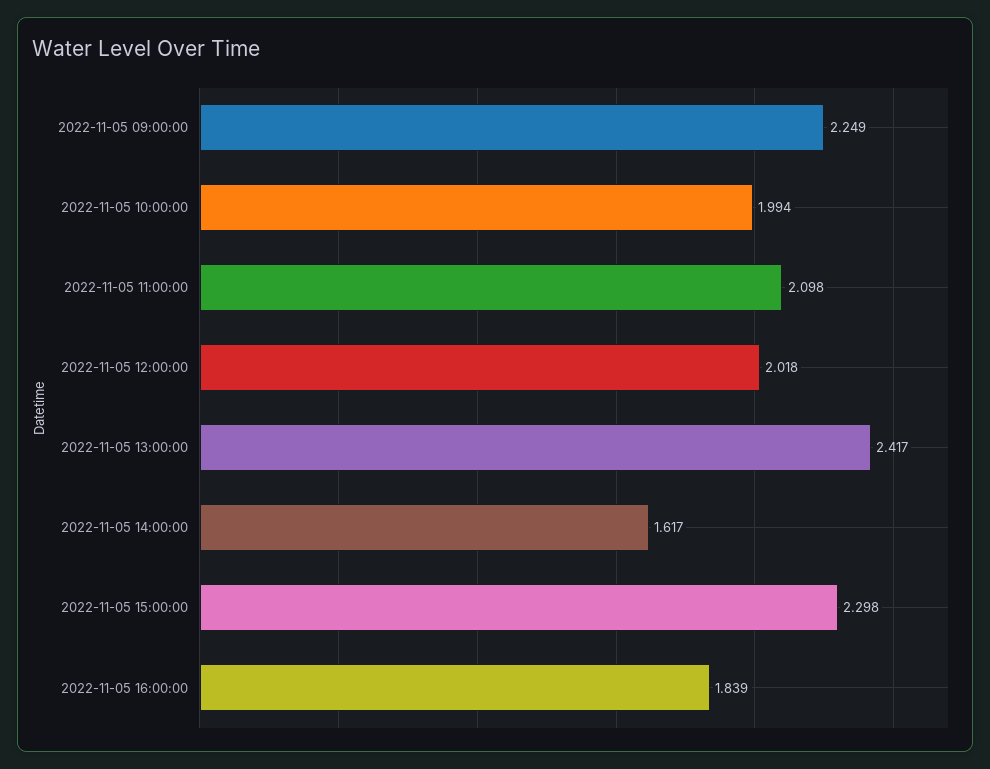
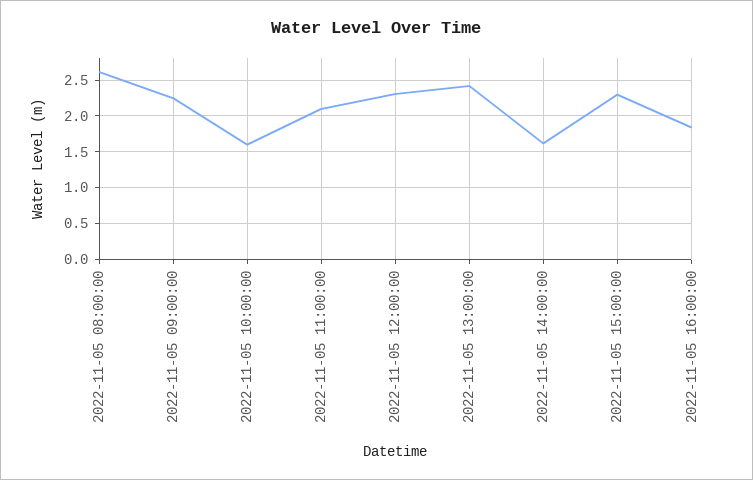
2022-11-05 10:00:00: 1.994 -> 1.6
2022-11-05 12:00:00: 2.018 -> 2.3
2022-11-05 08:00:00: none -> 2.6

